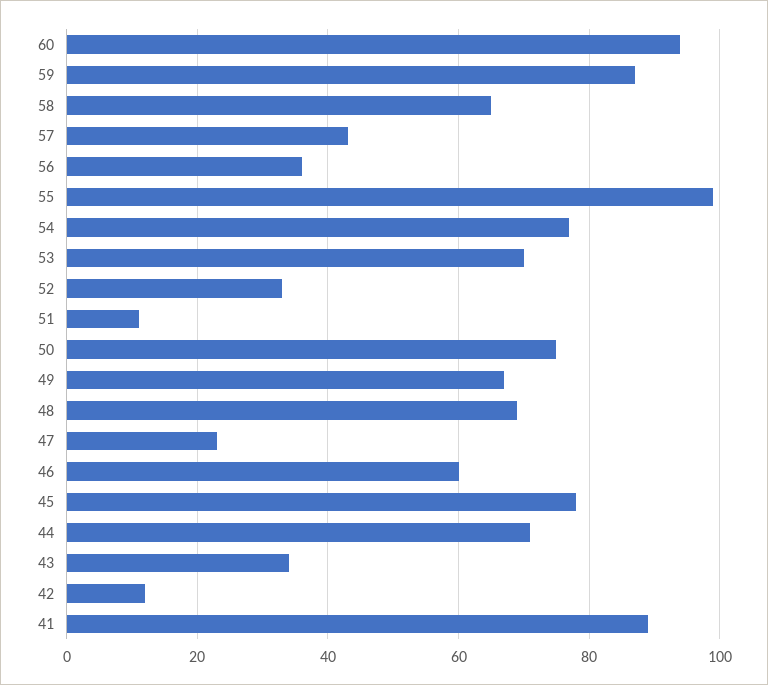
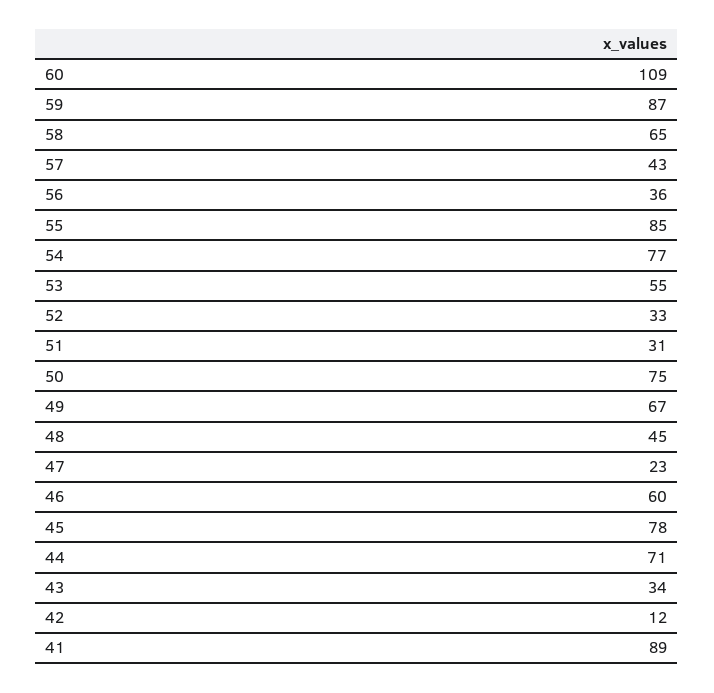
60: 95 -> 109
55: 100 -> 85
53: 70 -> 55
51: 10 -> 31
48: 70 -> 45

